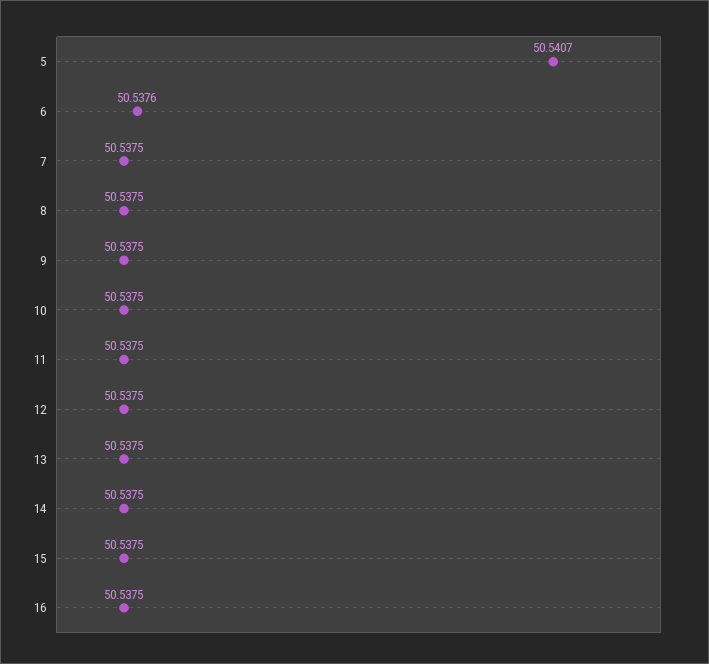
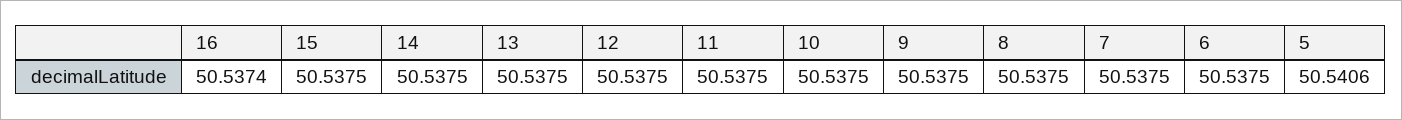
5: 50.5407 -> 50.5406
6: 50.5376 -> 50.5375
16: 50.5375 -> 50.5374

